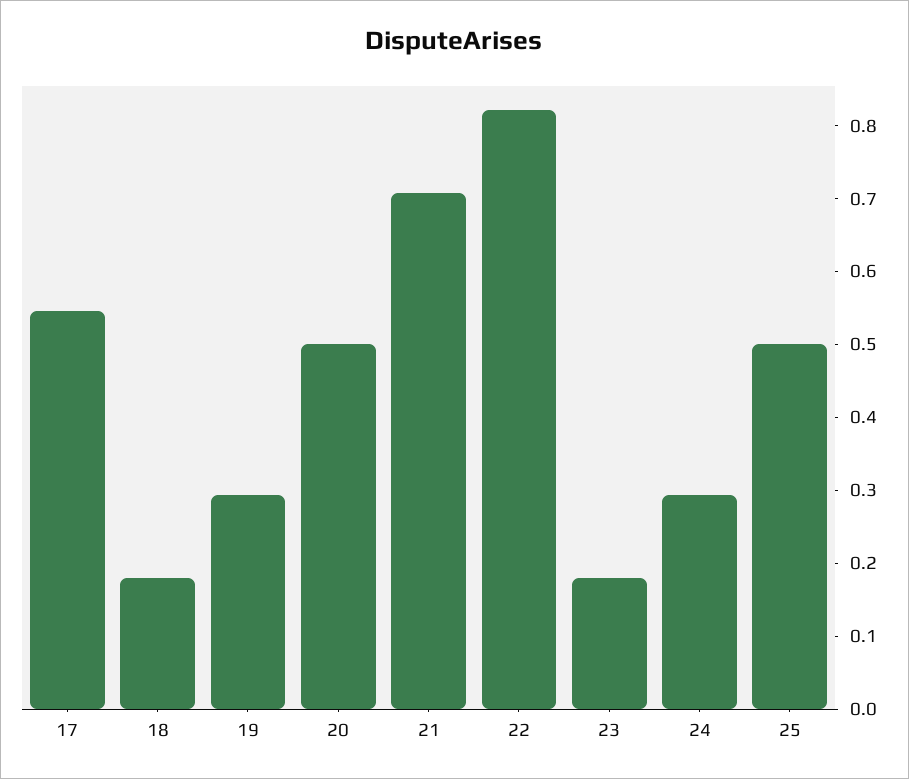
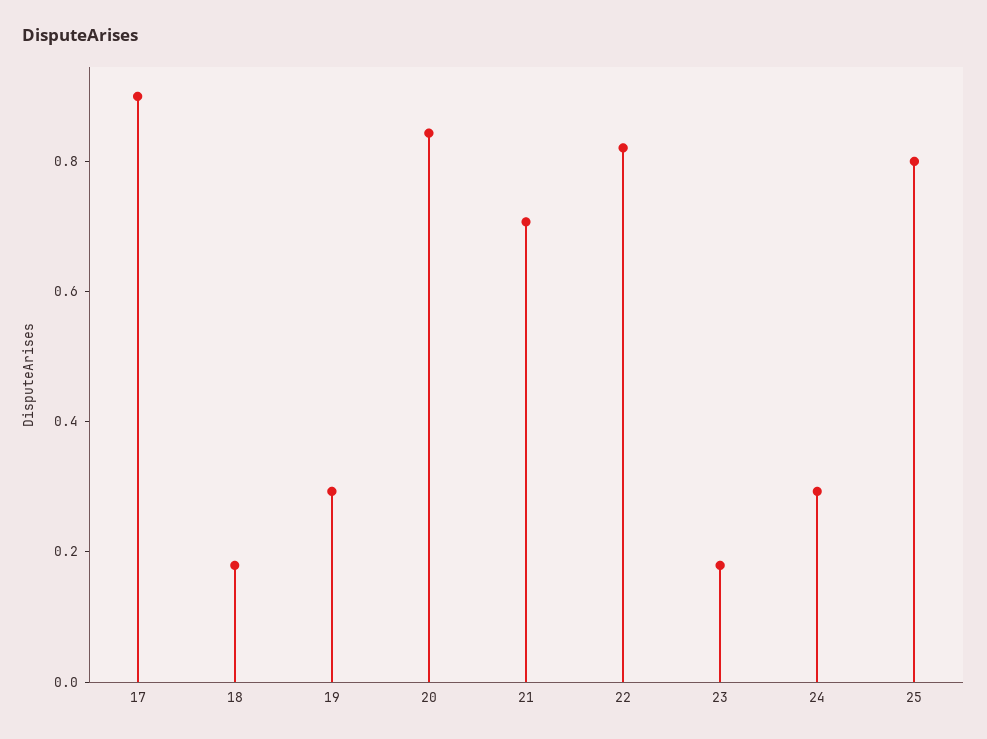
17: 0.54 -> 0.9
20: 0.5 -> 0.85
25: 0.5 -> 0.8

